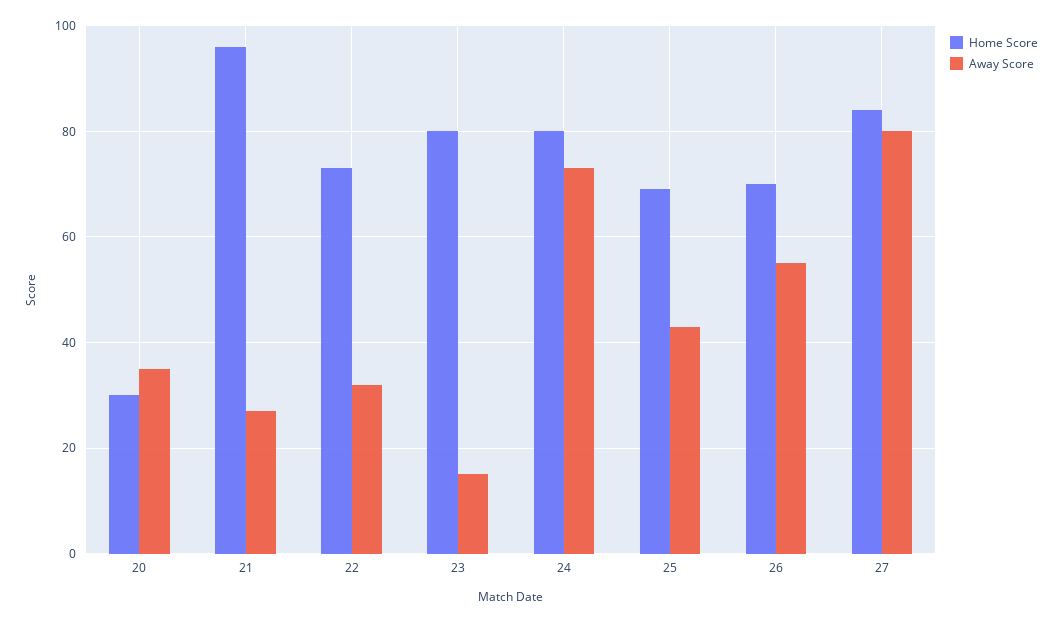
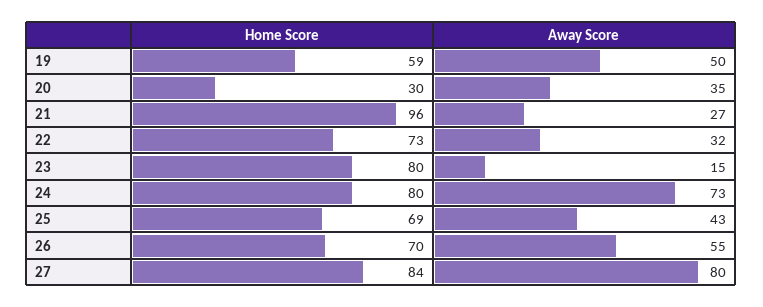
Home Score, 19: none -> 59
Away Score, 19: none -> 50

